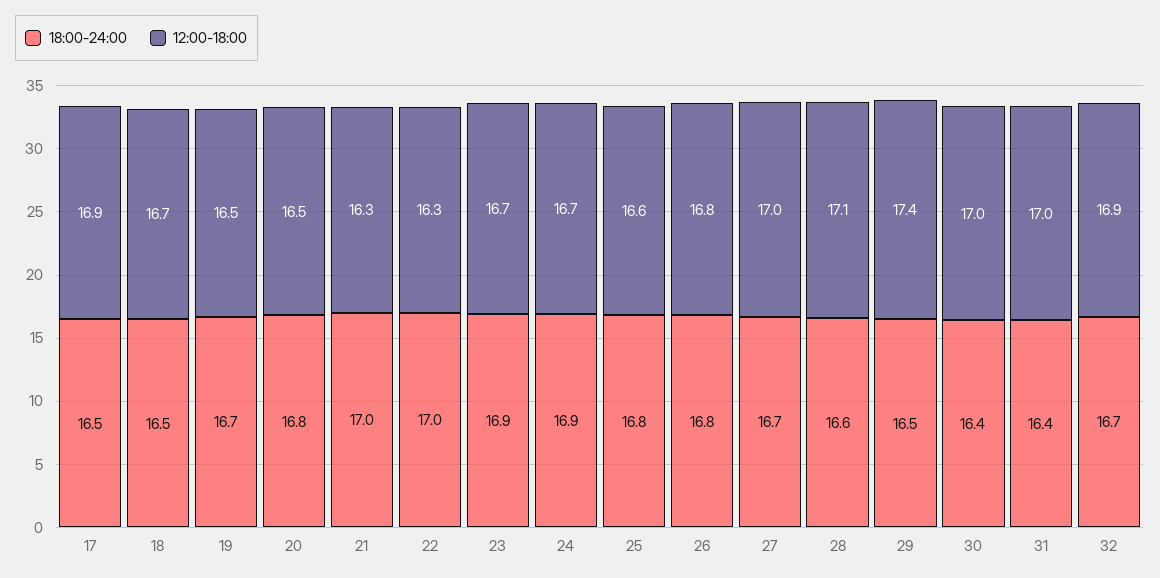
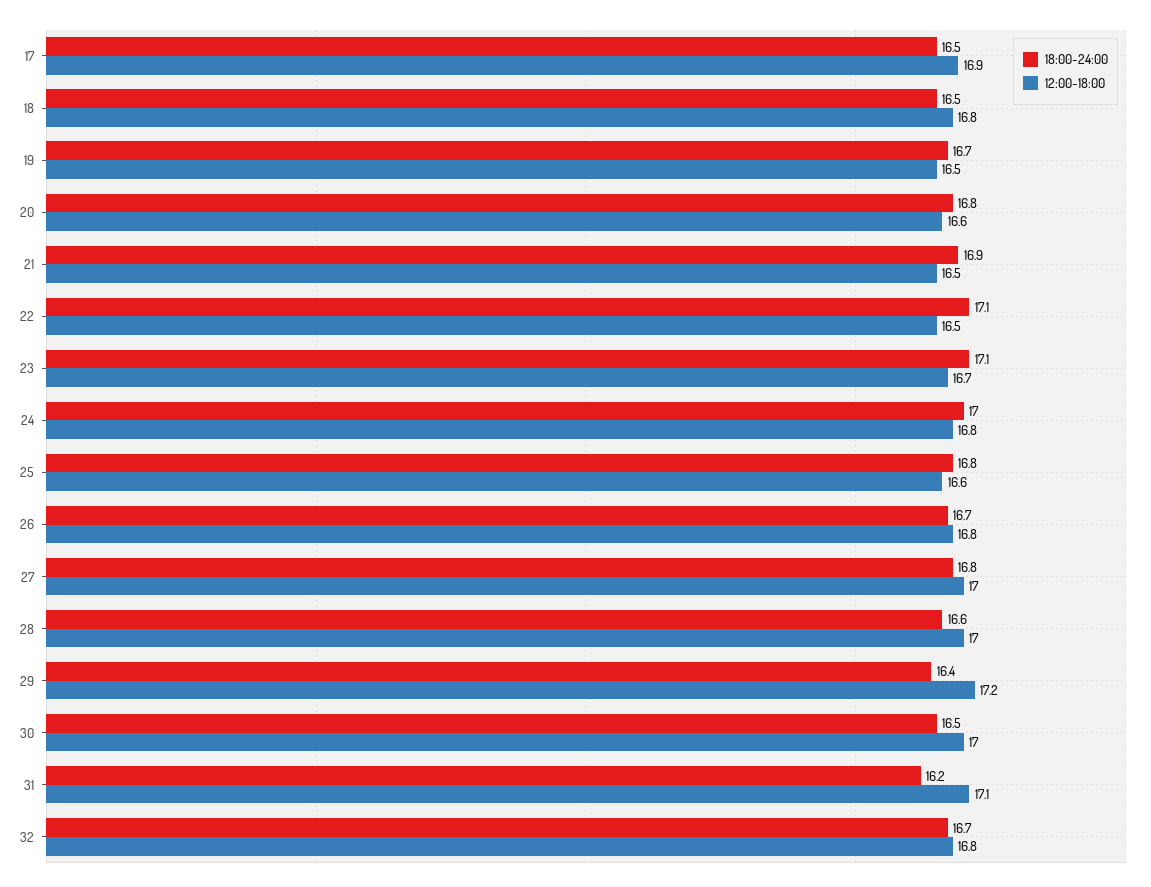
12:00-18:00, 18: 16.7 -> 16.8
12:00-18:00, 20: 16.5 -> 16.6
18:00-24:00, 21: 17 -> 16.9
12:00-18:00, 21: 16.3 -> 16.5
18:00-24:00, 22: 17 -> 17.1
12:00-18:00, 22: 16.3 -> 16.5
18:00-24:00, 23: 16.9 -> 17.1
18:00-24:00, 24: 16.9 -> 17
12:00-18:00, 24: 16.7 -> 16.8
18:00-24:00, 26: 16.8 -> 16.7
18:00-24:00, 27: 16.7 -> 16.8
12:00-18:00, 28: 17.1 -> 17
18:00-24:00, 29: 16.5 -> 16.4
12:00-18:00, 29: 17.4 -> 17.2
18:00-24:00, 30: 16.4 -> 16.5
18:00-24:00, 31: 16.4 -> 16.2
12:00-18:00, 31: 17 -> 17.1
12:00-18:00, 32: 16.9 -> 16.8

